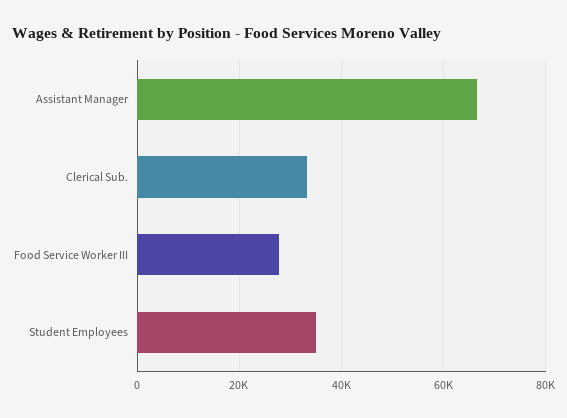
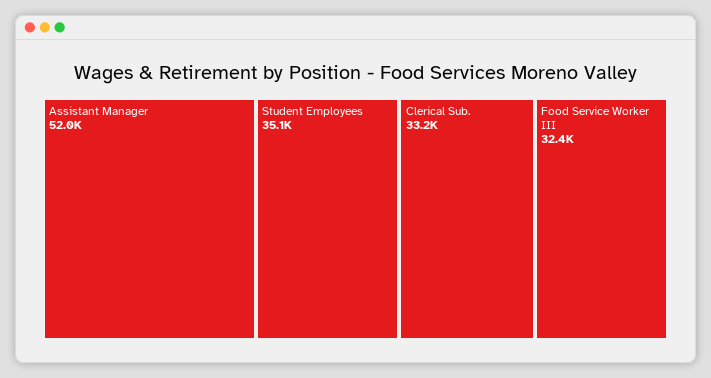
Assistant Manager: 66000 -> 52000
Food Service Worker III: 28000 -> 32400

